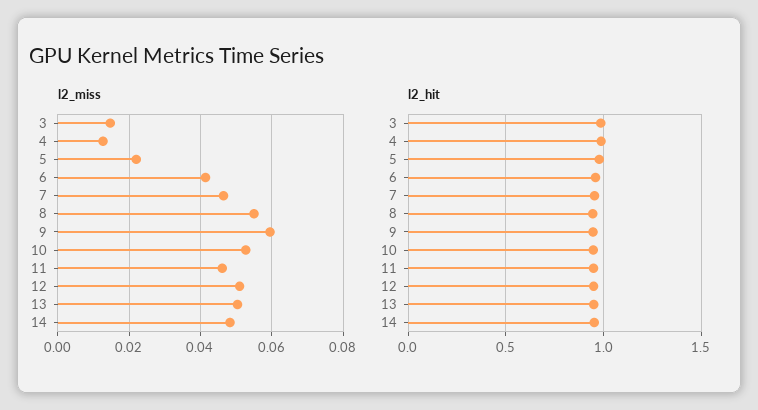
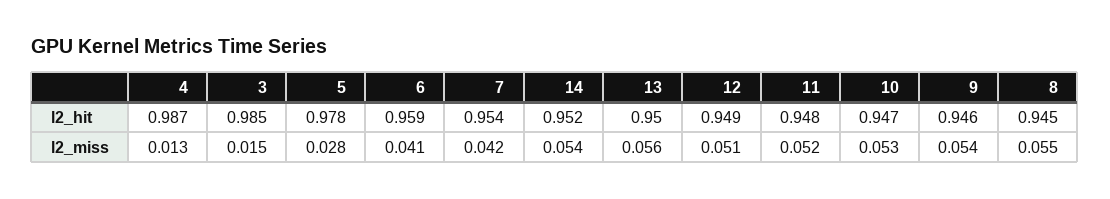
l2_miss, 5: 0.022 -> 0.028
l2_miss, 7: 0.046 -> 0.042
l2_miss, 9: 0.06 -> 0.054
l2_miss, 11: 0.046 -> 0.052
l2_miss, 13: 0.05 -> 0.056
l2_miss, 14: 0.048 -> 0.054

